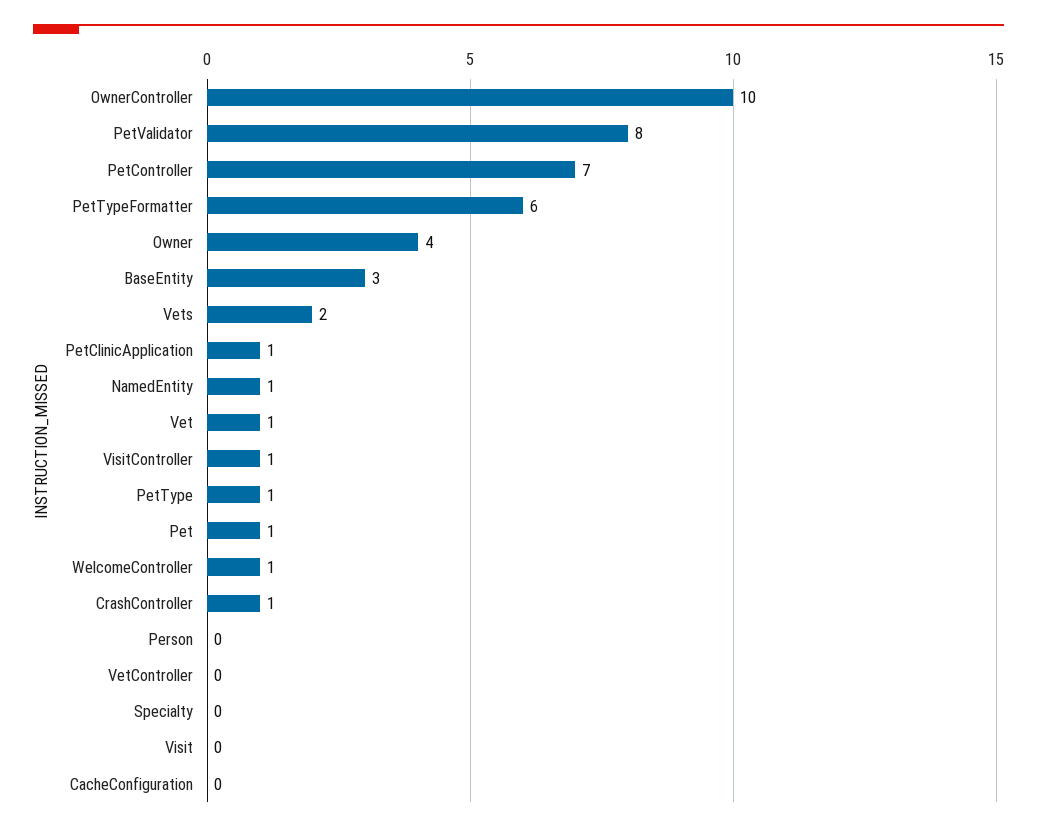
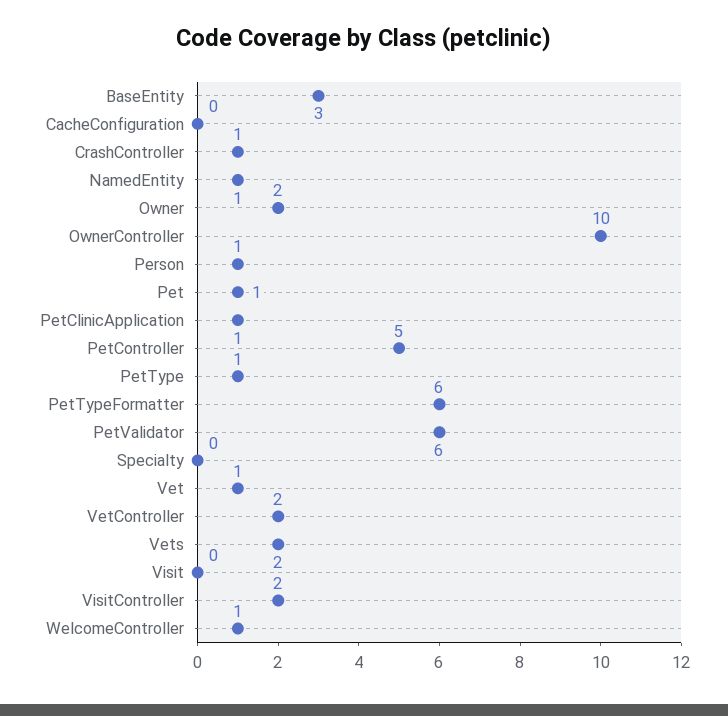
PetValidator: 8 -> 6
PetController: 7 -> 5
Owner: 4 -> 2
VisitController: 1 -> 2
Person: 0 -> 1
VetController: 0 -> 2

